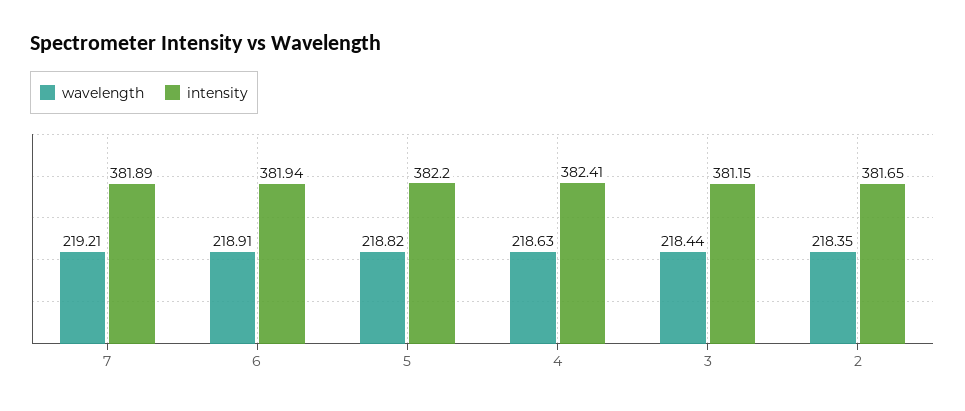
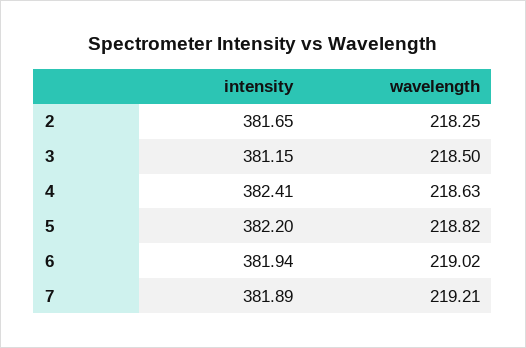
wavelength, 6: 218.91 -> 219.02
wavelength, 3: 218.44 -> 218.5
wavelength, 2: 218.35 -> 218.25

